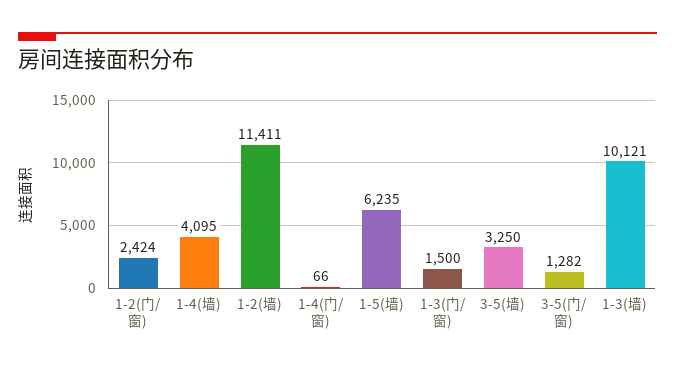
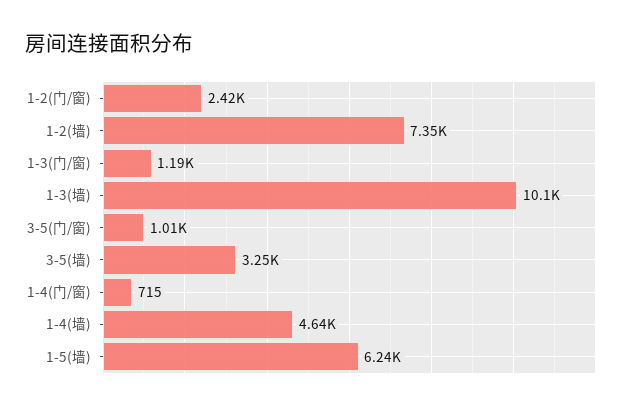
1-4(墙): 4095 -> 4640
1-2(墙): 11411 -> 7350
1-4(门/窗): 66 -> 715
1-3(门/窗): 1500 -> 1190
3-5(门/窗): 1282 -> 1010

